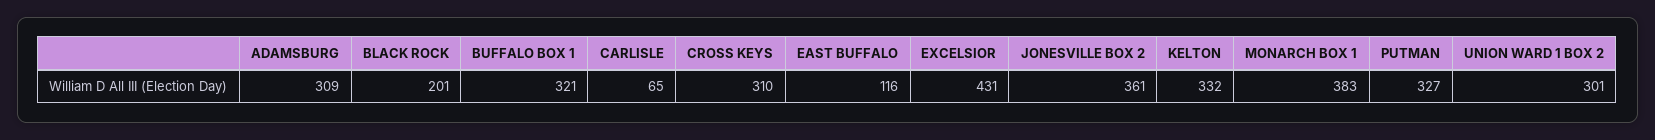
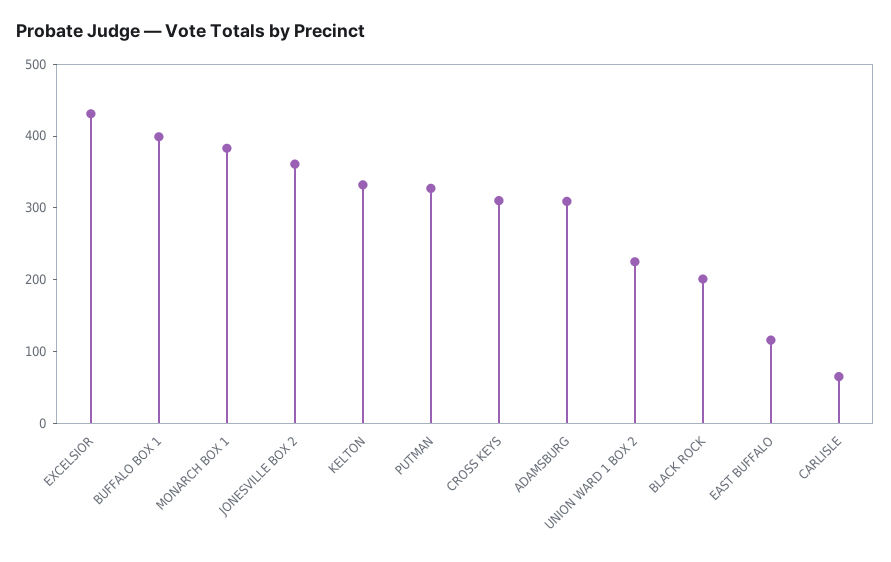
BUFFALO BOX 1: 321 -> 400
UNION WARD 1 BOX 2: 301 -> 220

